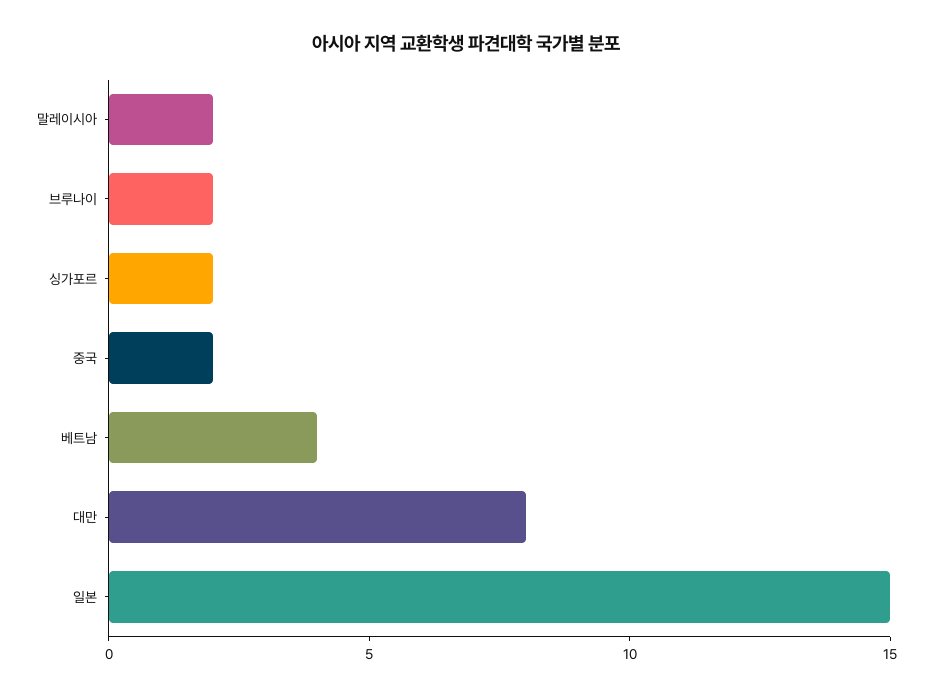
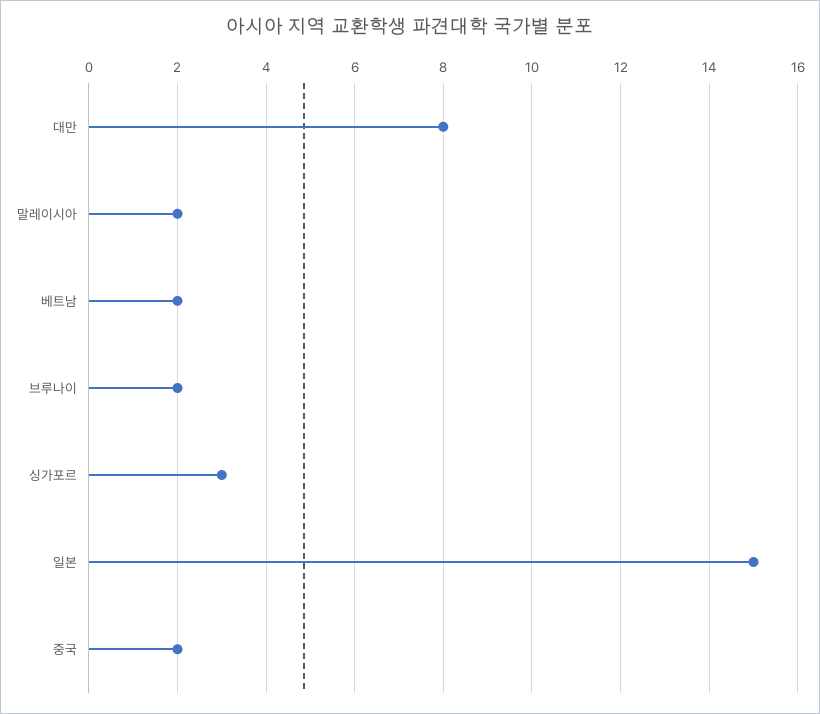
싱가포르: 2 -> 3
베트남: 4 -> 2

